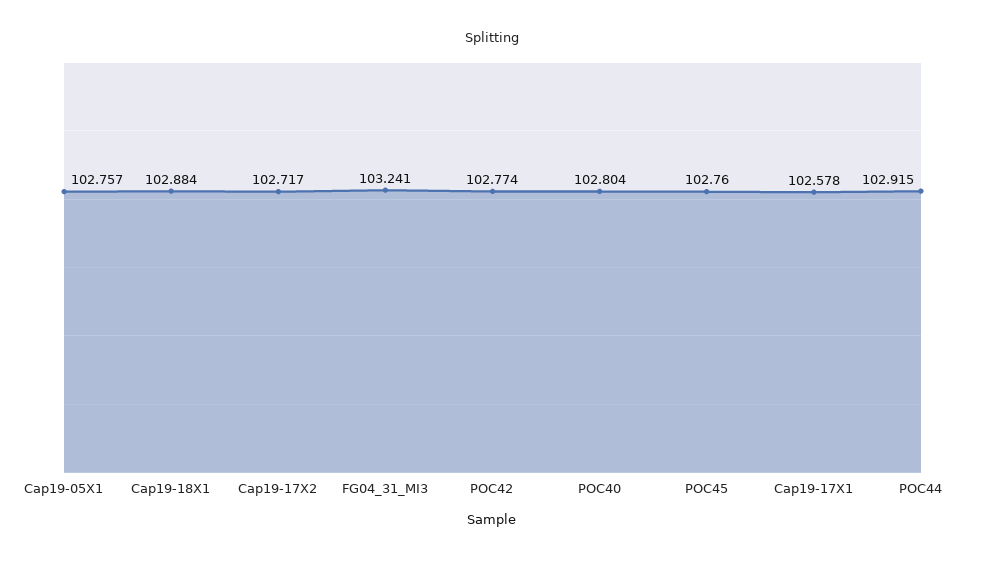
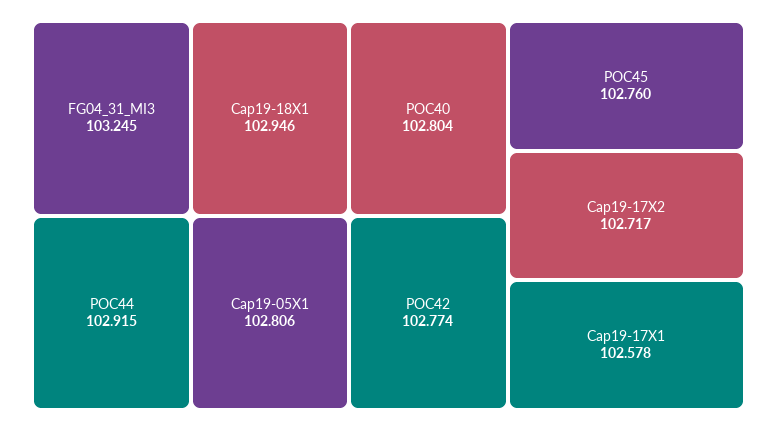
Cap19-05X1: 102.757 -> 102.806
Cap19-18X1: 102.884 -> 102.946
FG04_31_MI3: 103.241 -> 103.245

